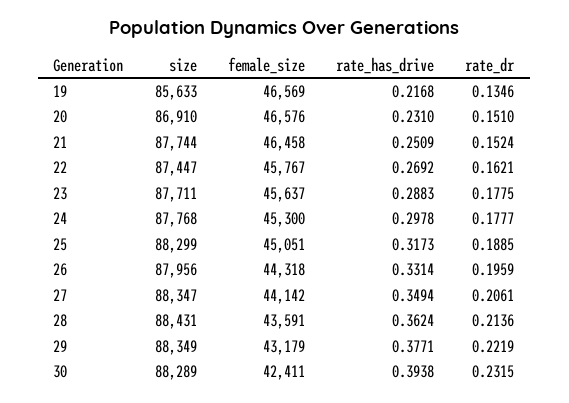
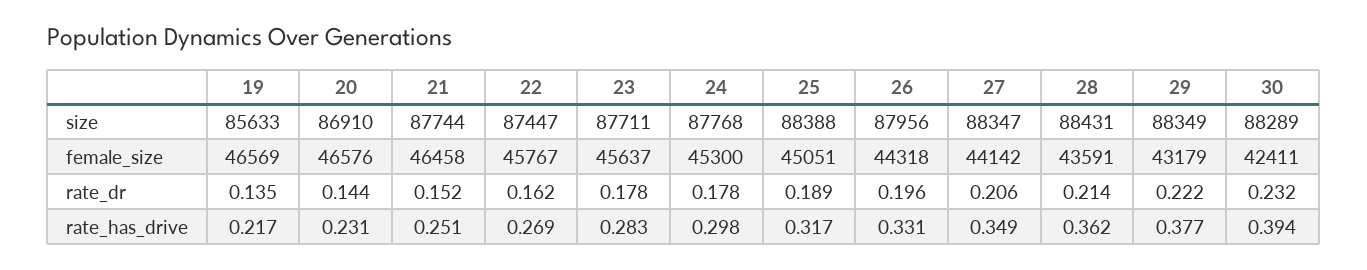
rate_dr, 20: 0.151 -> 0.144
rate_has_drive, 23: 0.2883 -> 0.283
size, 25: 88299 -> 88388

